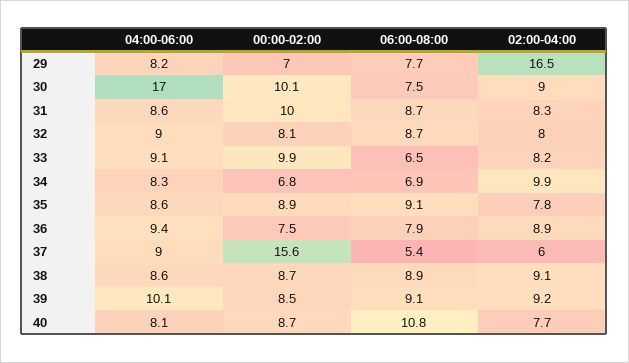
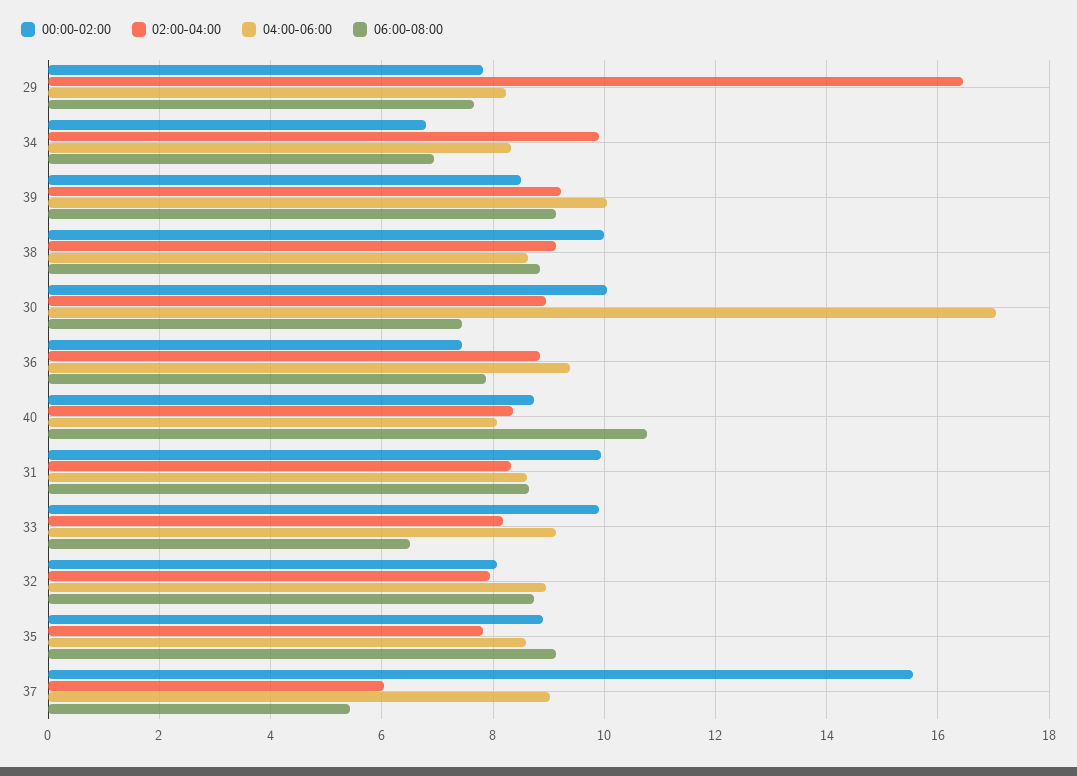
00:00-02:00, 29: 7 -> 7.8
00:00-02:00, 38: 8.7 -> 10
02:00-04:00, 40: 7.7 -> 8.4

